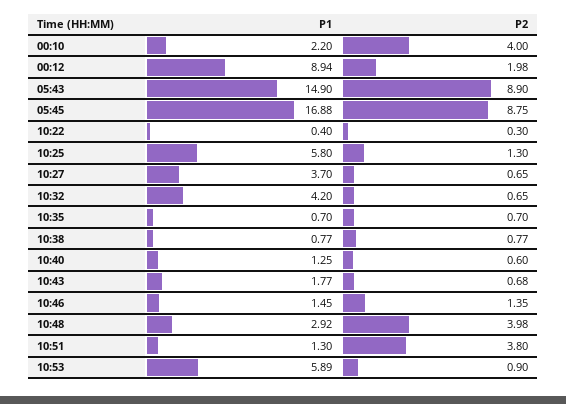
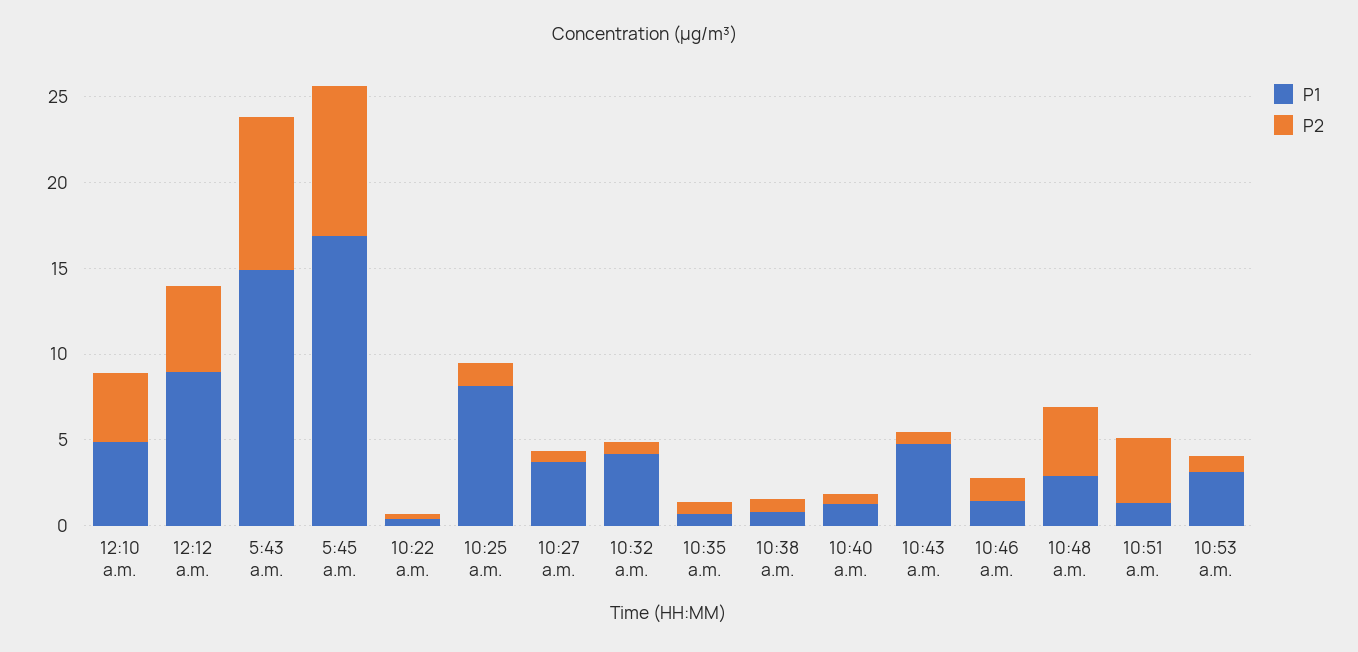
P1, 00:10: 2.2 -> 5
P2, 00:12: 1.98 -> 5
P1, 10:25: 5.8 -> 8
P1, 10:43: 1.77 -> 5
P1, 10:53: 5.89 -> 3

